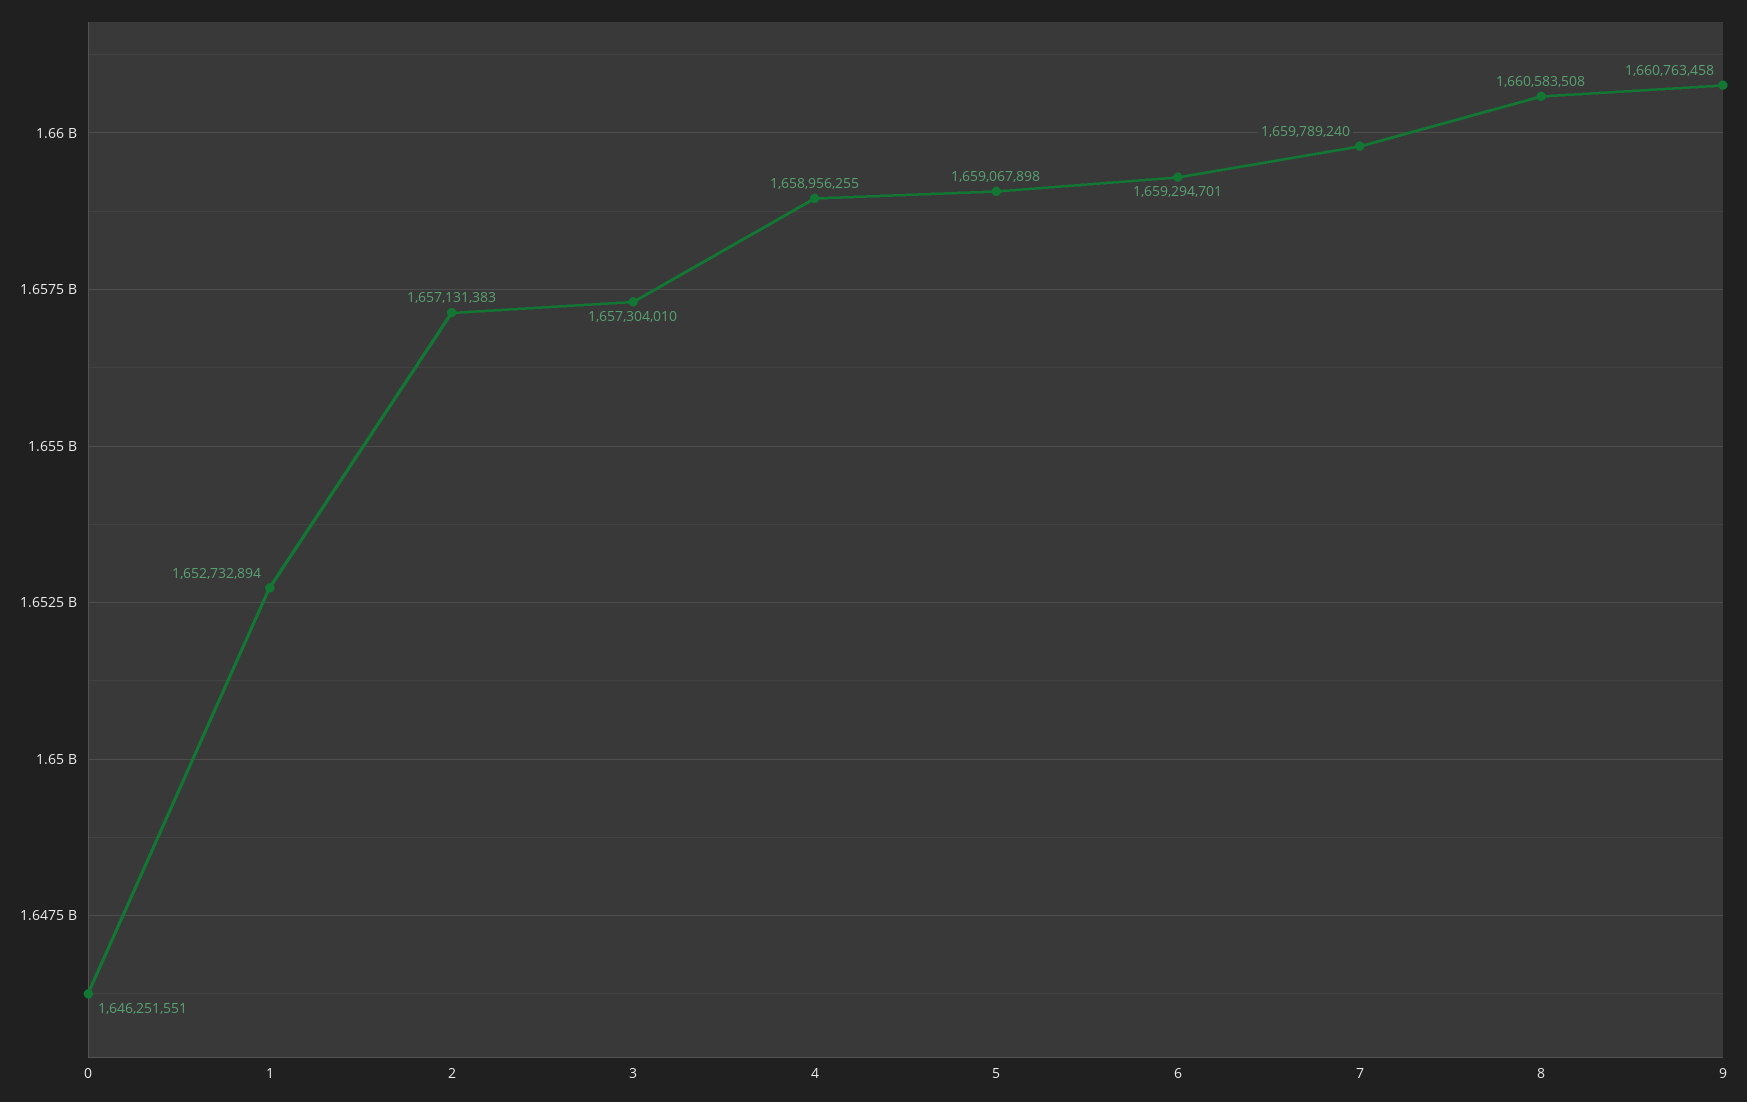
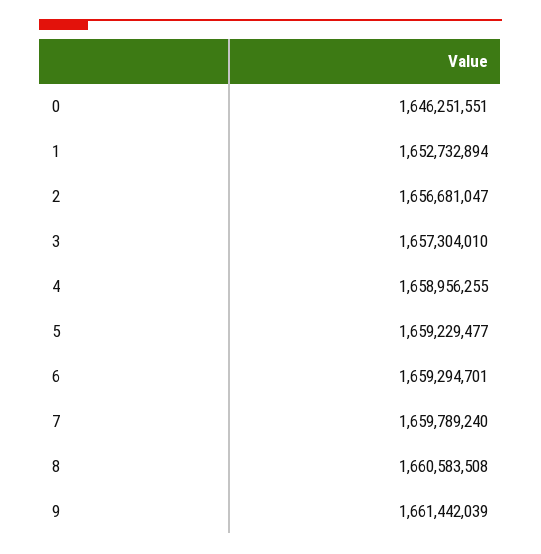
2: 1657131383 -> 1656681047
5: 1659067898 -> 1659229477
9: 1660763458 -> 1661442039

